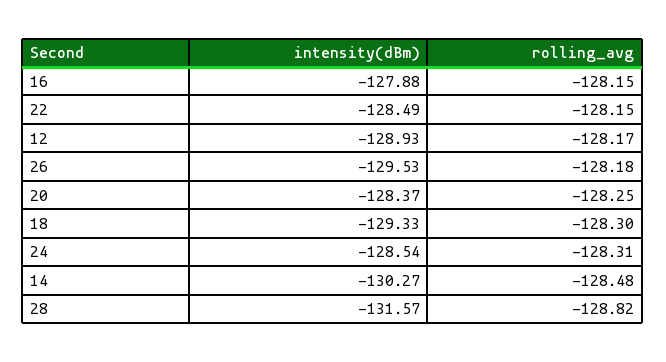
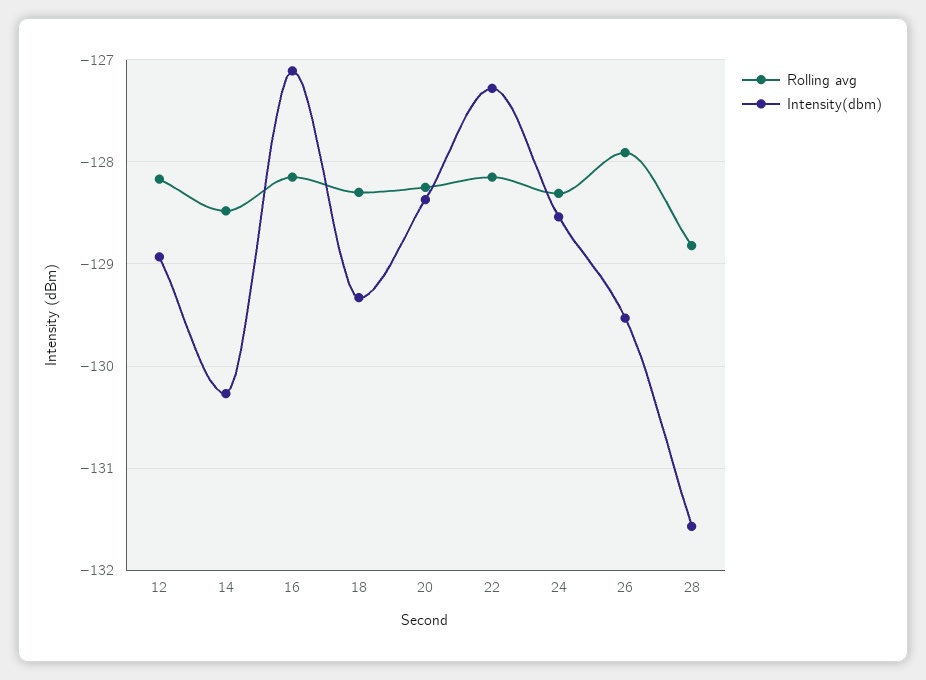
intensity(dBm), 16: -127.88 -> -127.1
intensity(dBm), 22: -128.49 -> -127.3
rolling_avg, 26: -128.18 -> -127.9

